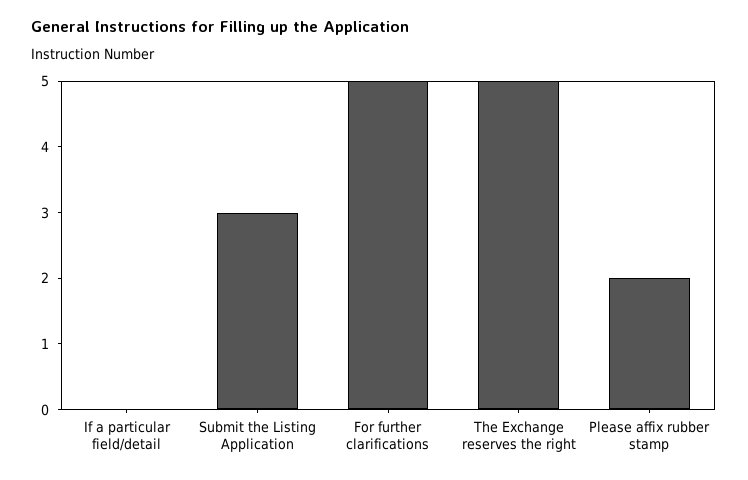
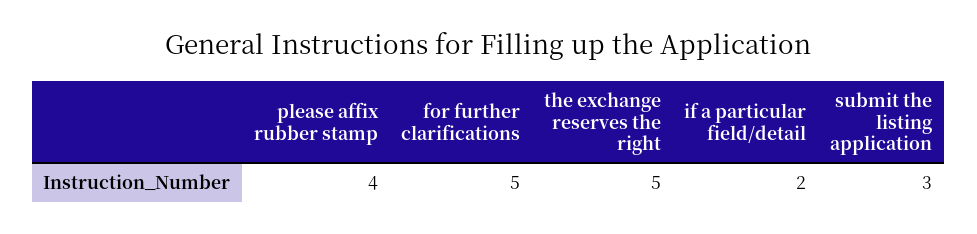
If a particular field/detail: 0 -> 2
Please affix rubber stamp: 2 -> 4

